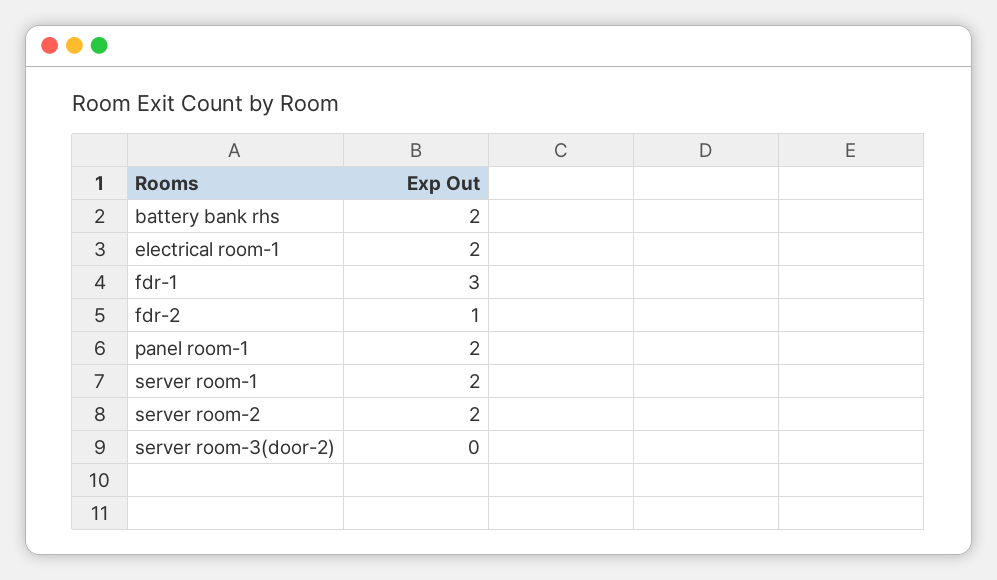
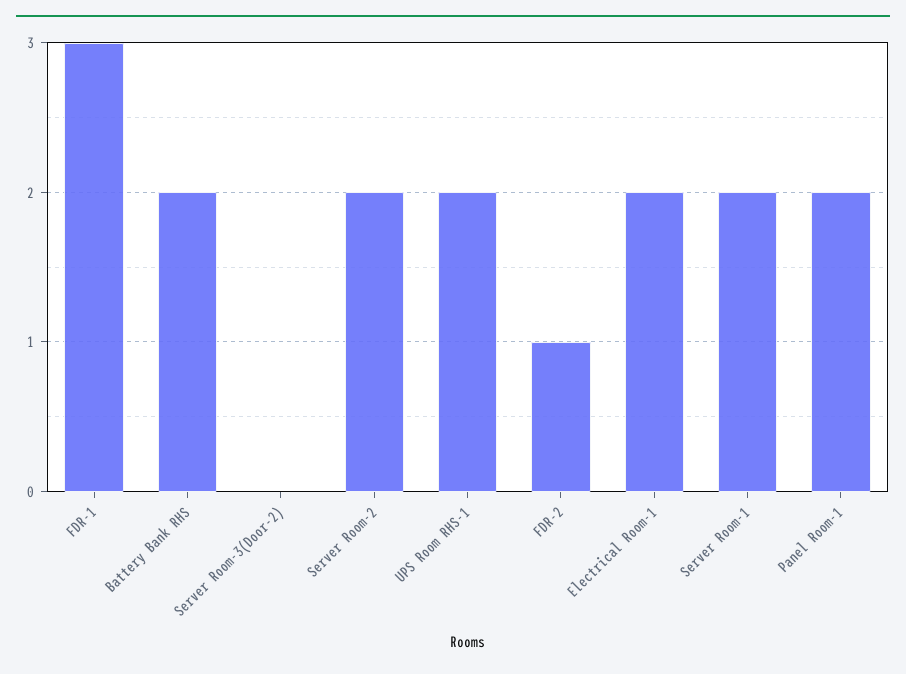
UPS Room RHS-1: none -> 2

